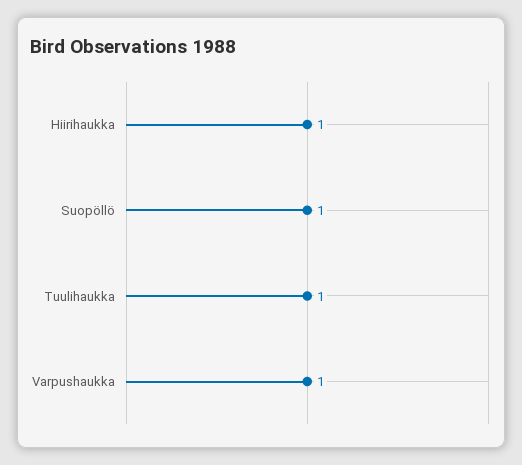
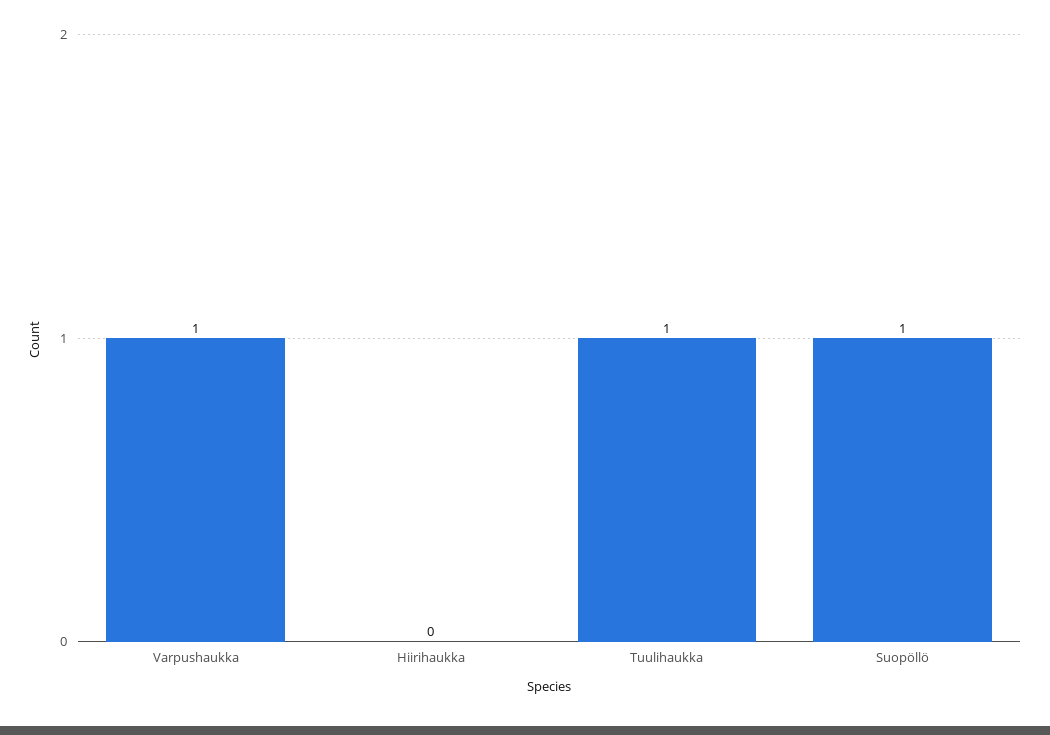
Hiirihaukka: 1 -> 0

